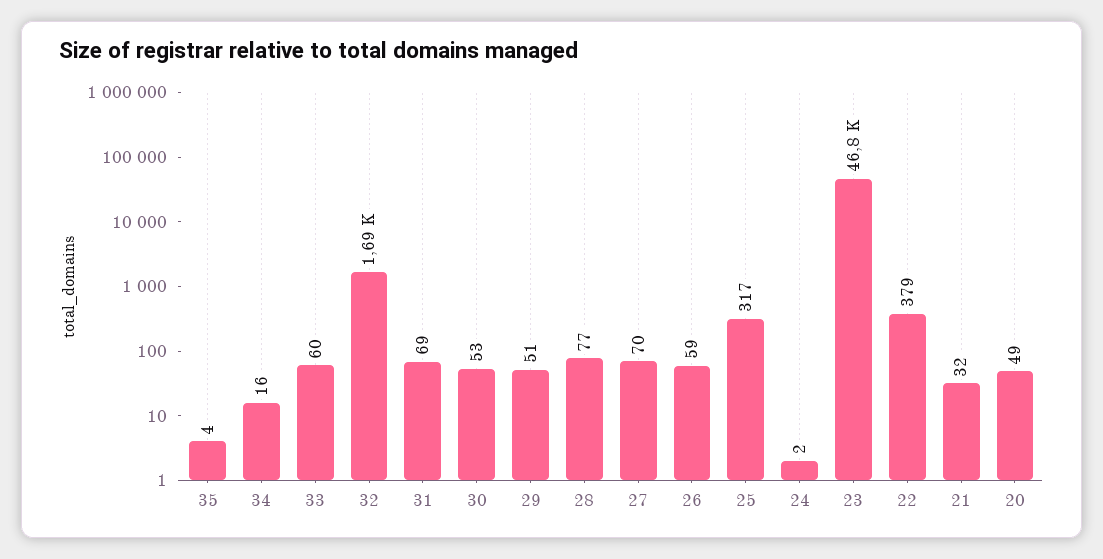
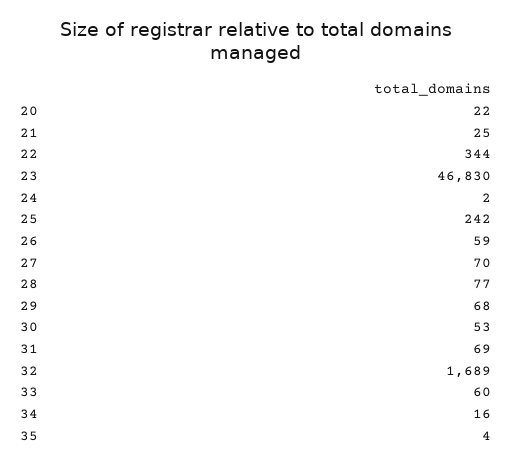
29: 51 -> 68
25: 317 -> 242
22: 379 -> 344
21: 32 -> 25
20: 49 -> 22

